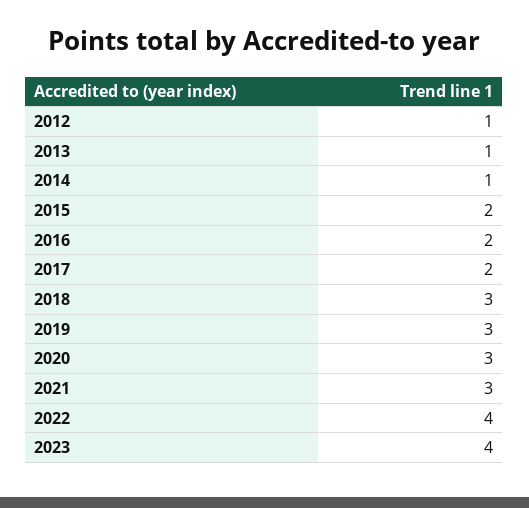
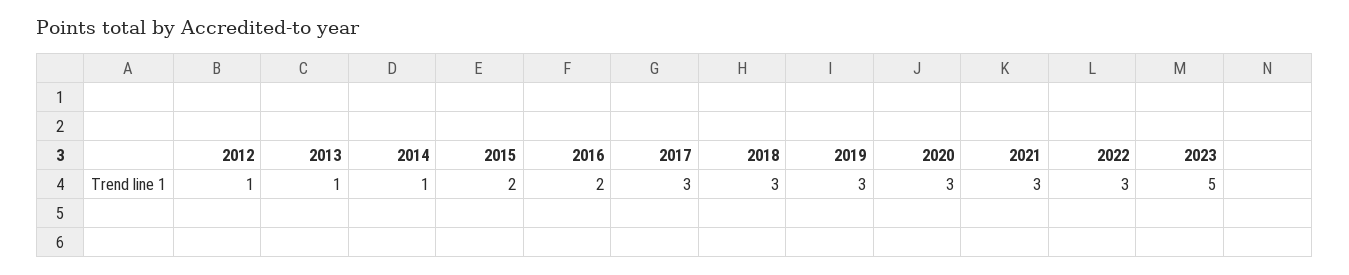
2017: 2 -> 3
2022: 4 -> 3
2023: 4 -> 5

